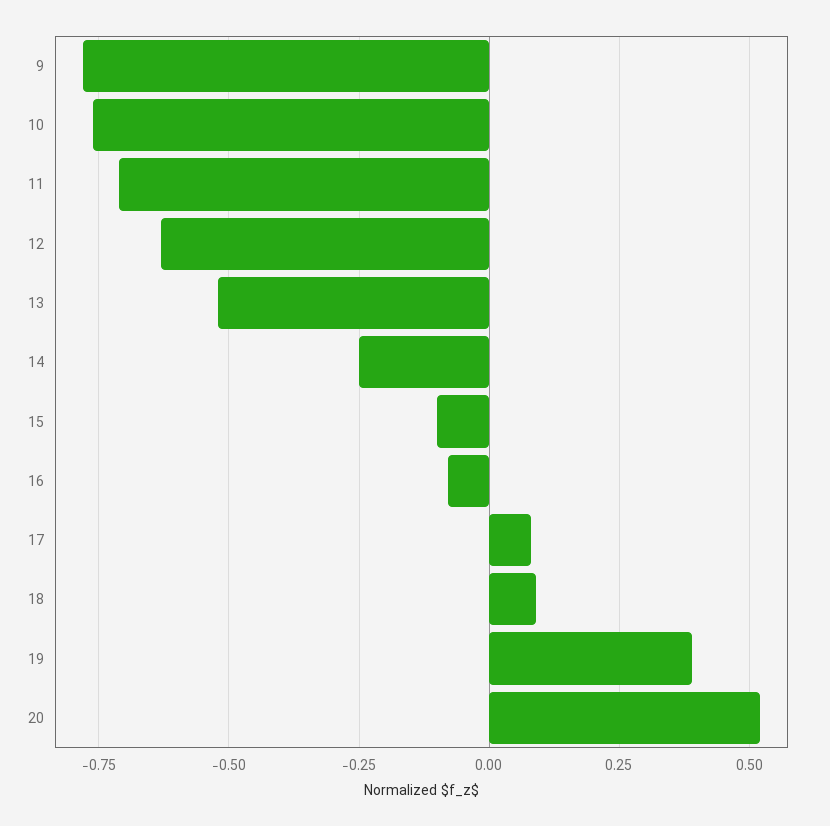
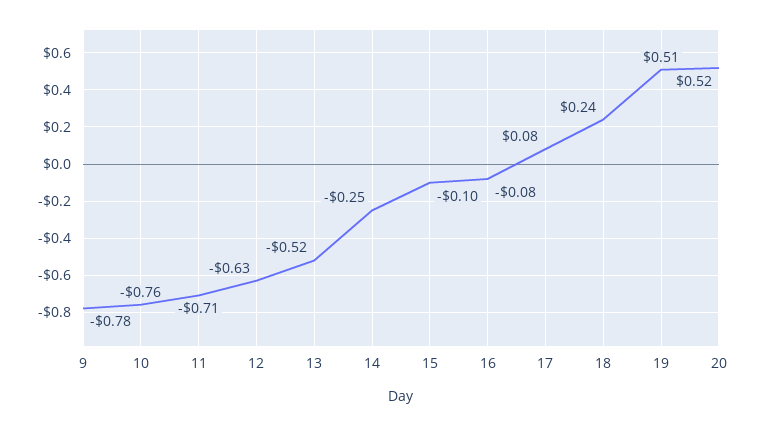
18: 0.1 -> 0.24
19: 0.4 -> 0.51

